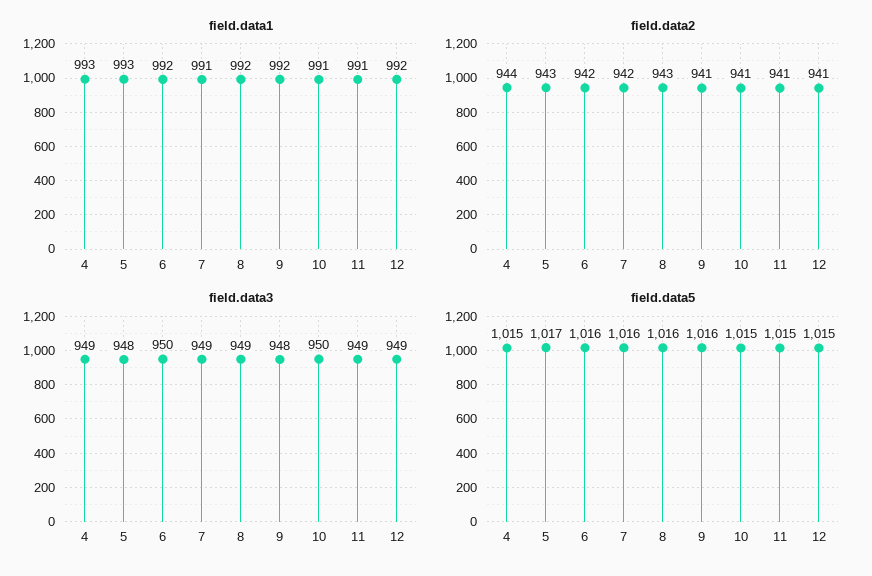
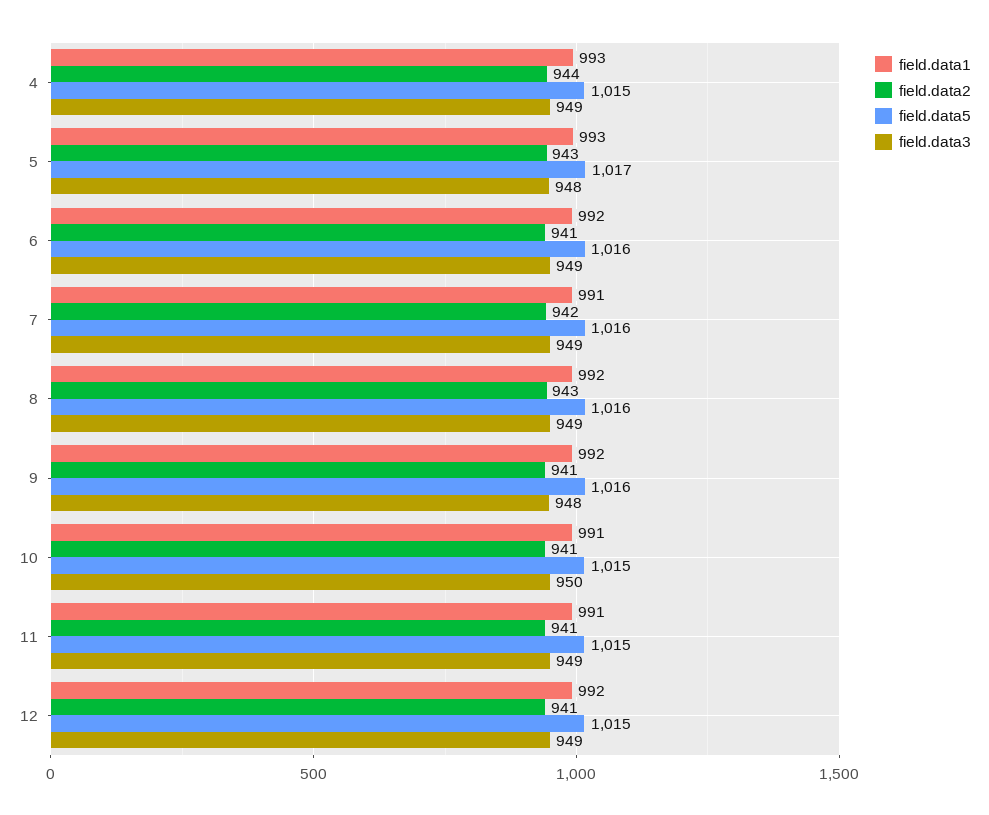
field.data2, 6: 942 -> 941
field.data3, 6: 950 -> 949

